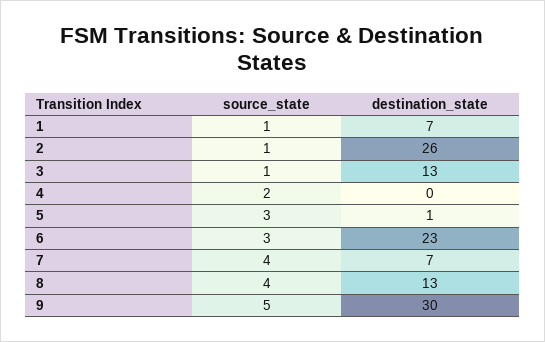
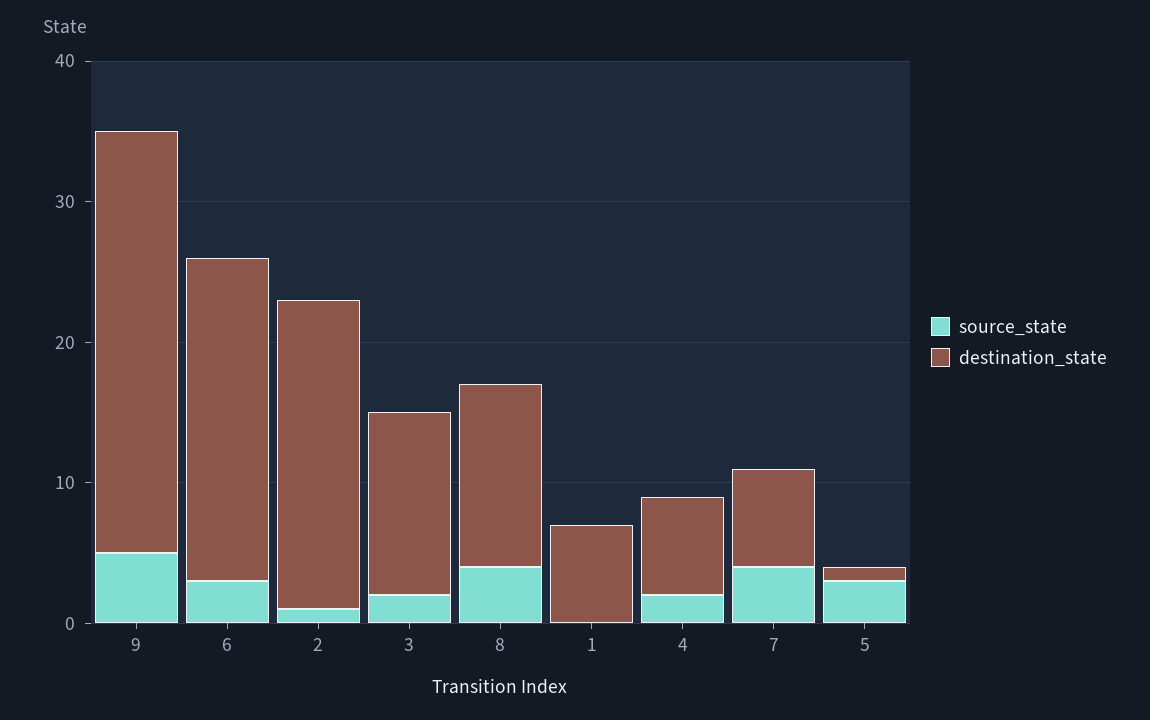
source_state, 1: 1 -> 0
destination_state, 2: 26 -> 22
source_state, 3: 1 -> 2
destination_state, 4: 0 -> 7

